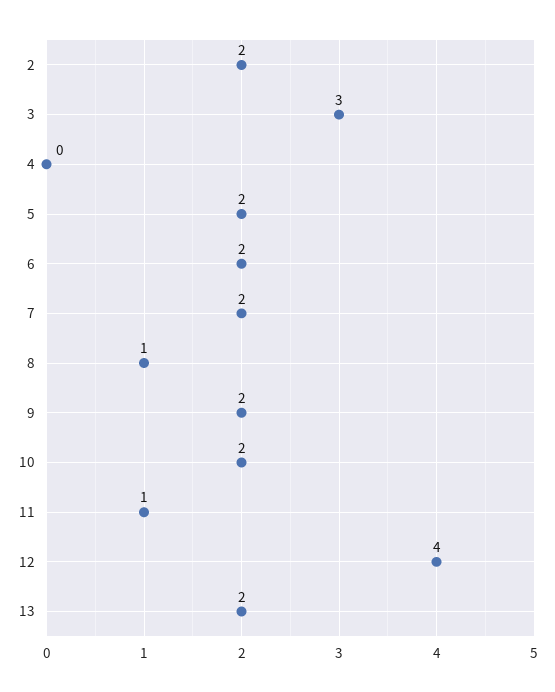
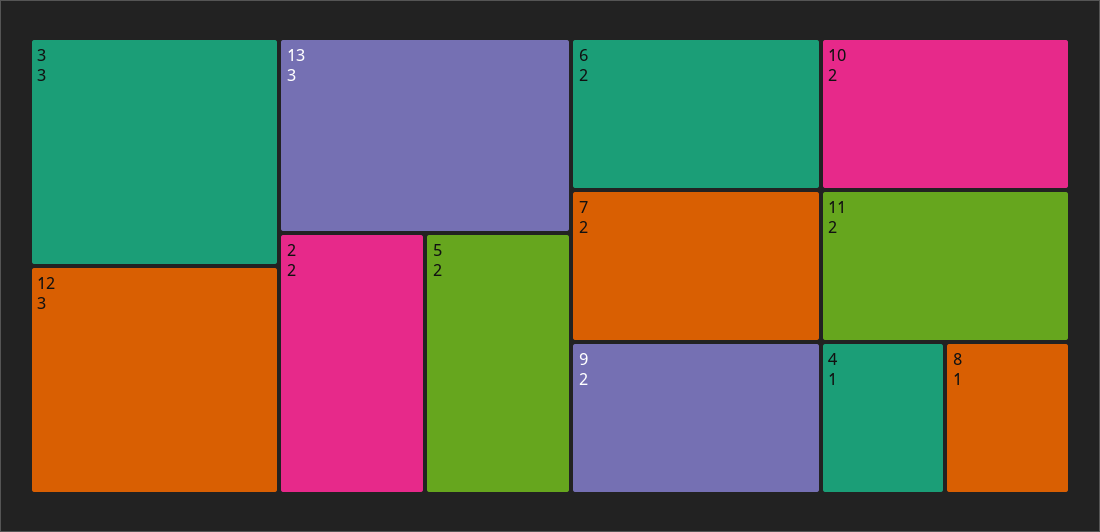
4: 0 -> 1
11: 1 -> 2
12: 4 -> 3
13: 2 -> 3

